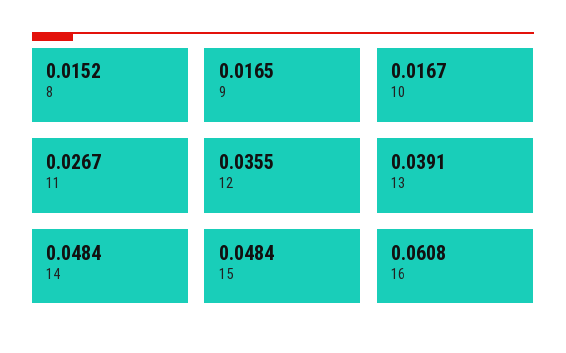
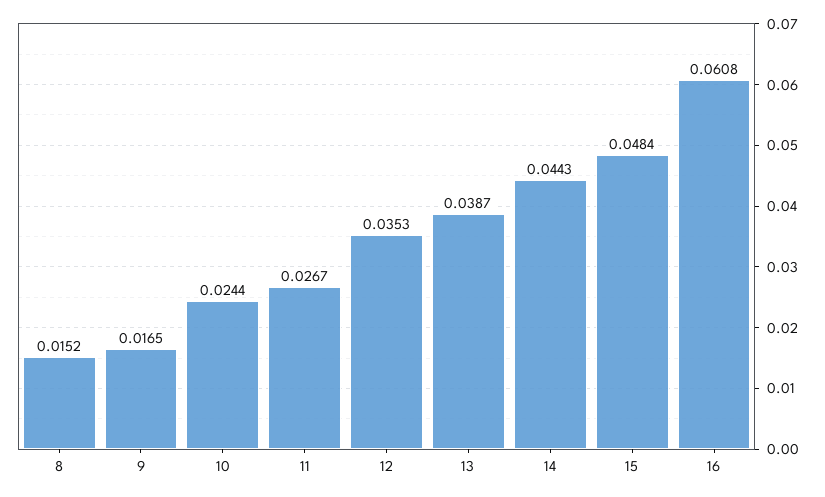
10: 0.0167 -> 0.0244
12: 0.0355 -> 0.0353
13: 0.0391 -> 0.0387
14: 0.0484 -> 0.0443

